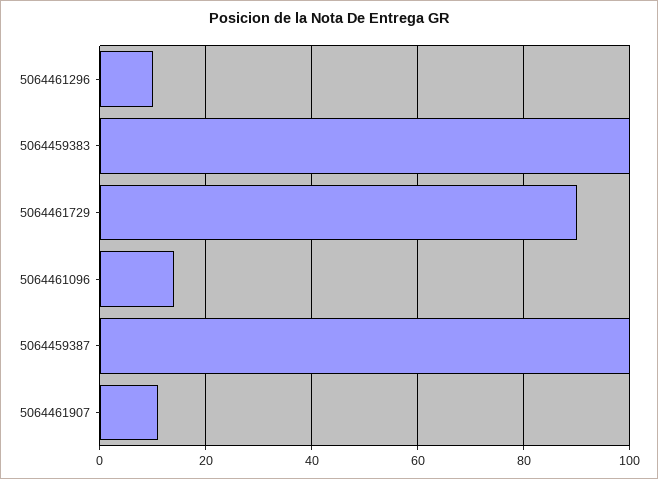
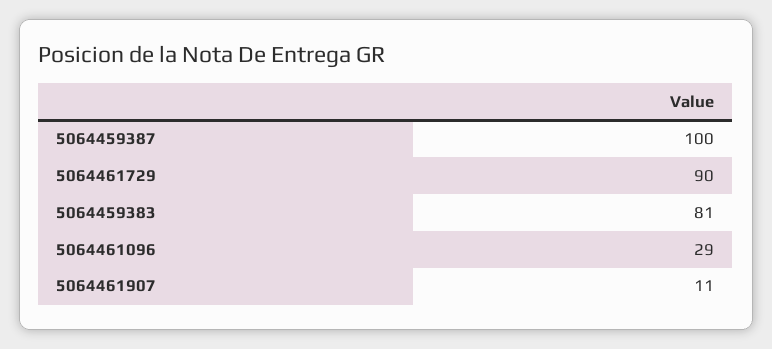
5064461296: 10 -> none
5064459383: 100 -> 81
5064461096: 15 -> 29

